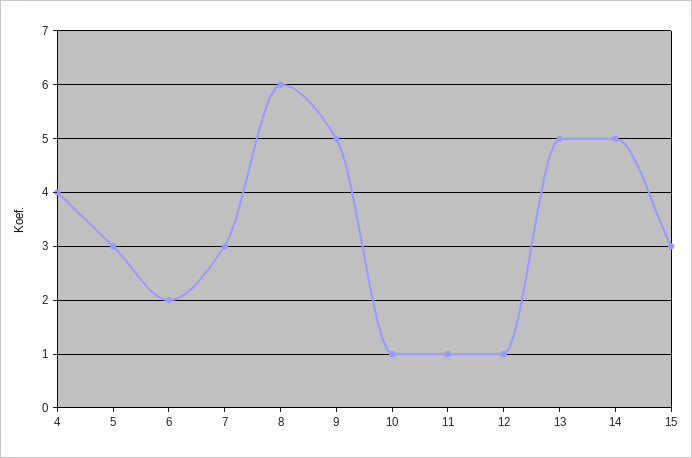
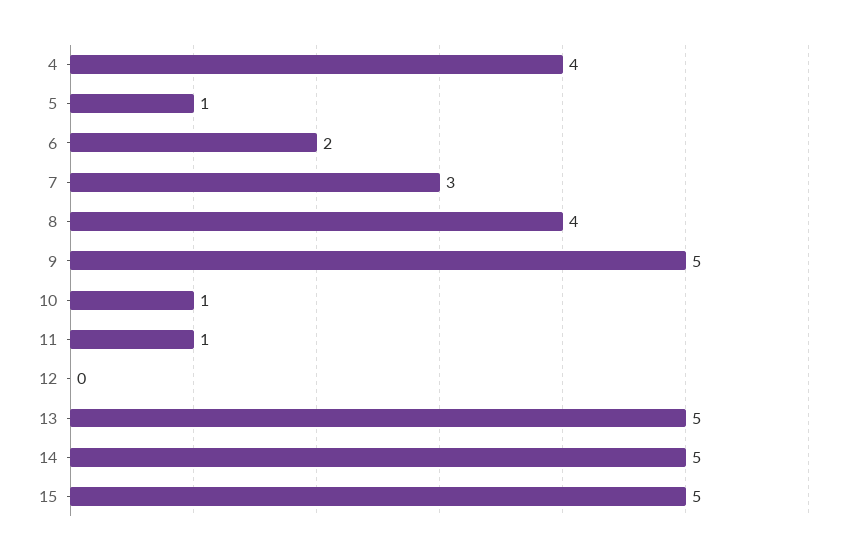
5: 3 -> 1
8: 6 -> 4
12: 1 -> 0
15: 3 -> 5

